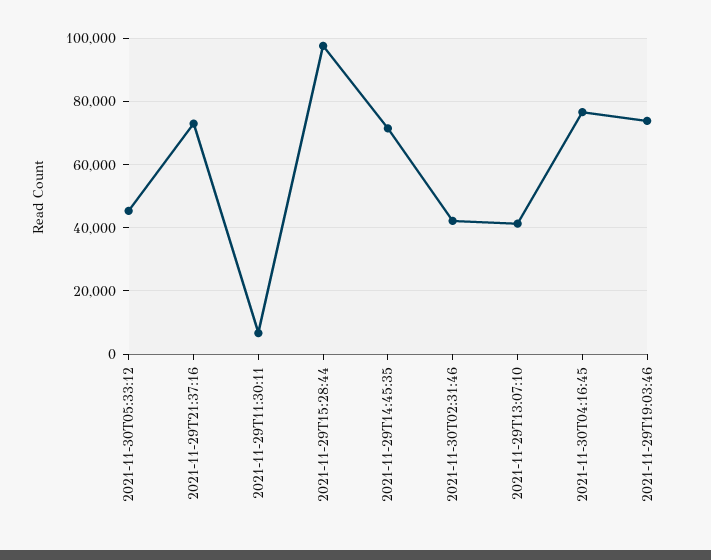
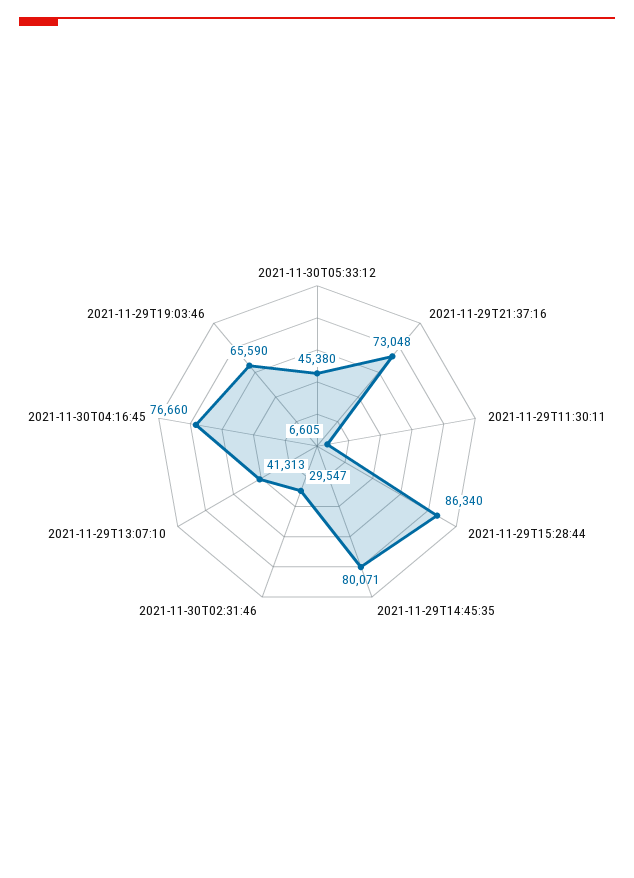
2021-11-29T15:28:44: 98000 -> 86340
2021-11-29T14:45:35: 72000 -> 80071
2021-11-30T02:31:46: 42000 -> 29547
2021-11-29T19:03:46: 74000 -> 65590

